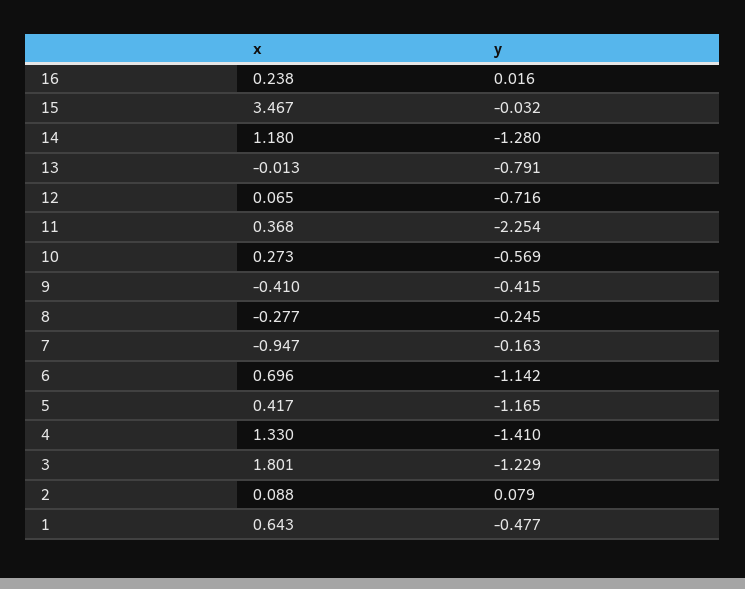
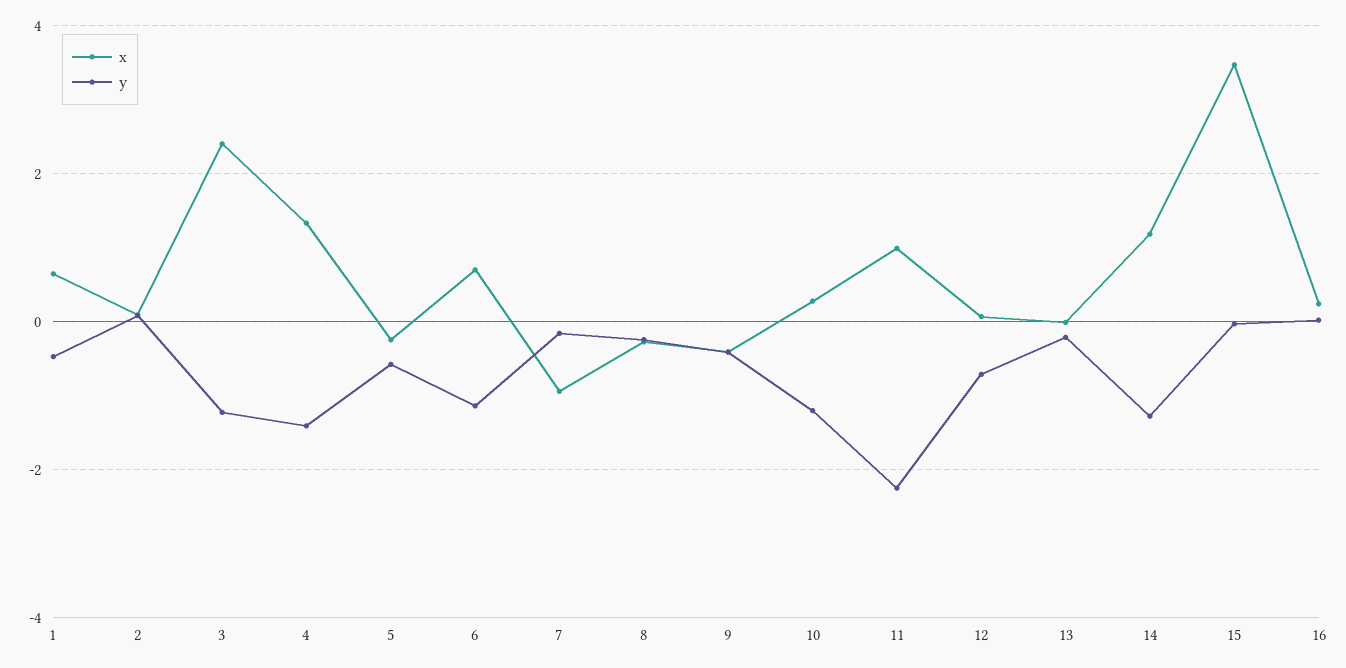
y, 13: -0.791 -> -0.2
x, 11: 0.368 -> 1
y, 10: -0.569 -> -1.2
x, 5: 0.417 -> -0.2
y, 5: -1.165 -> -0.6
x, 3: 1.801 -> 2.4

